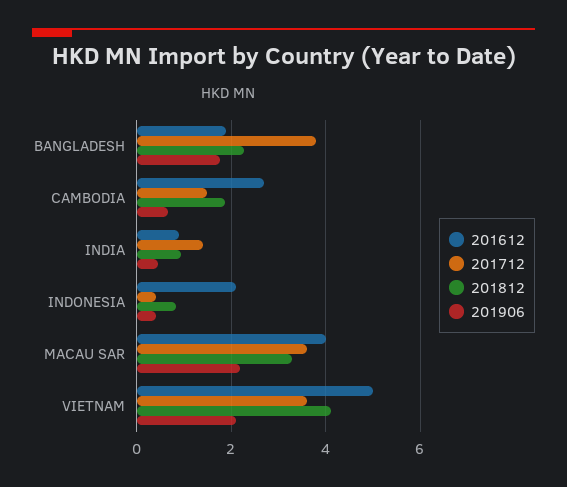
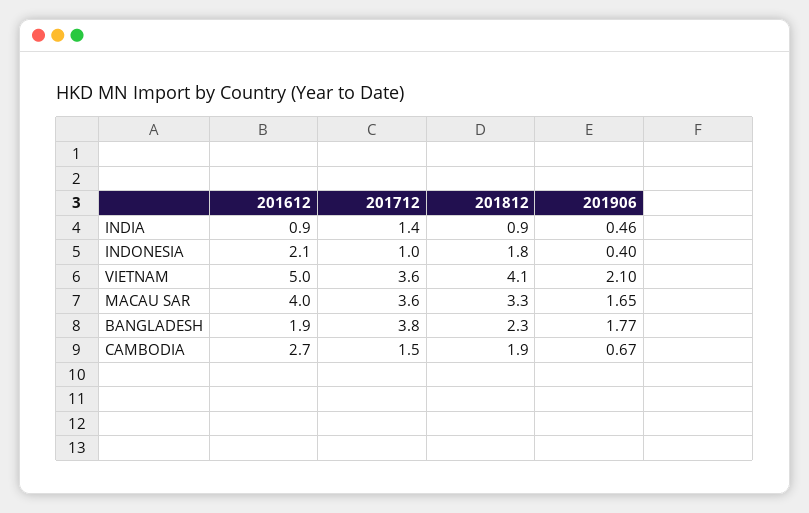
201712, INDONESIA: 0.4 -> 1
201812, INDONESIA: 0.8 -> 1.8
201906, MACAU SAR: 2.2 -> 1.65

